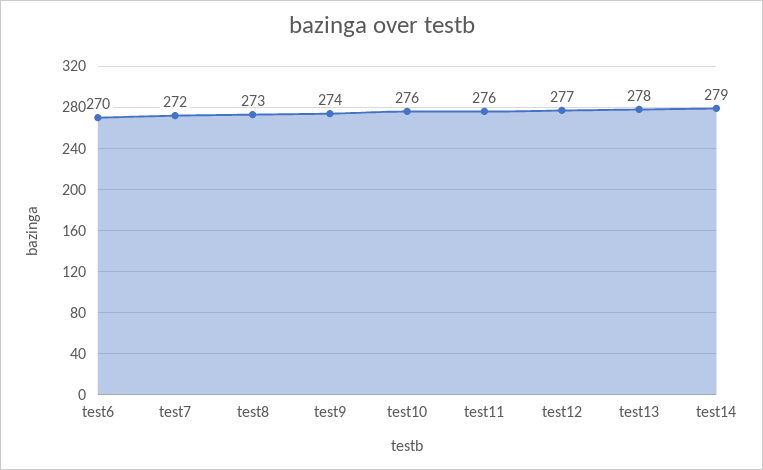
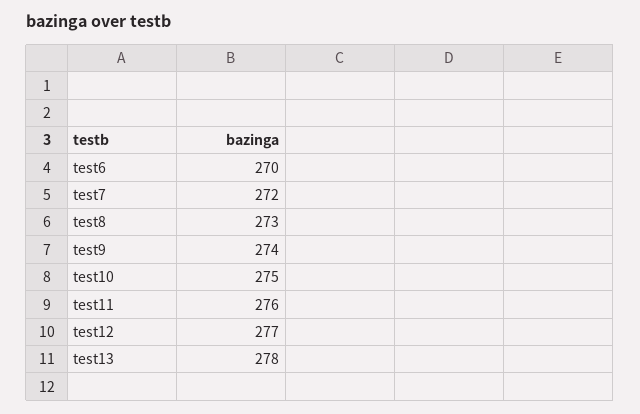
test10: 276 -> 275
test14: 279 -> none

